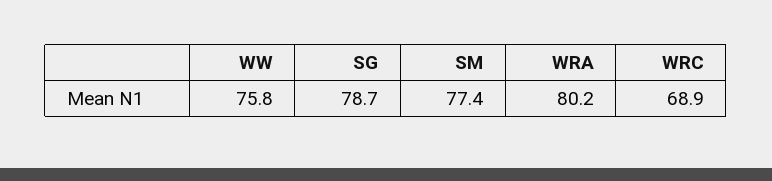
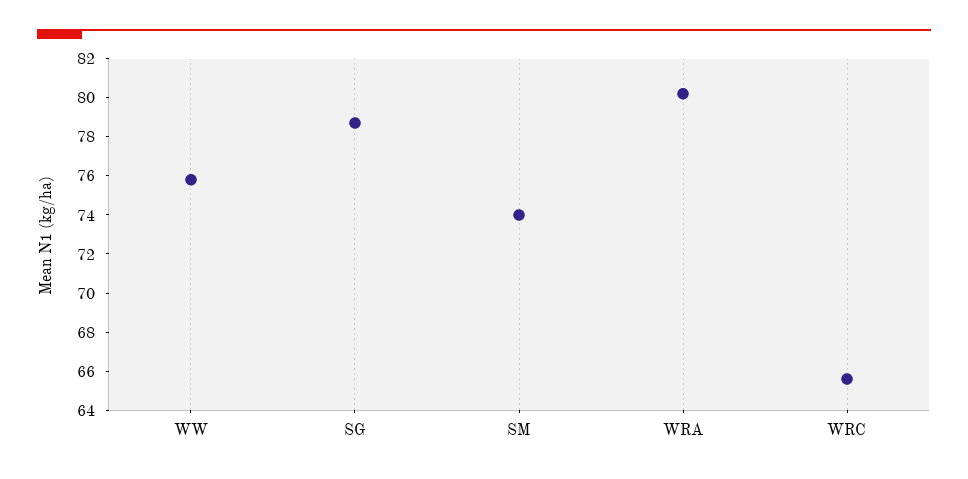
SM: 77.4 -> 74
WRC: 68.9 -> 65.5

